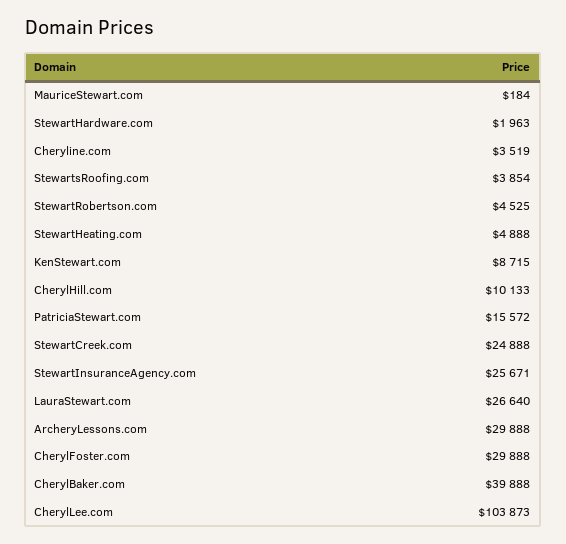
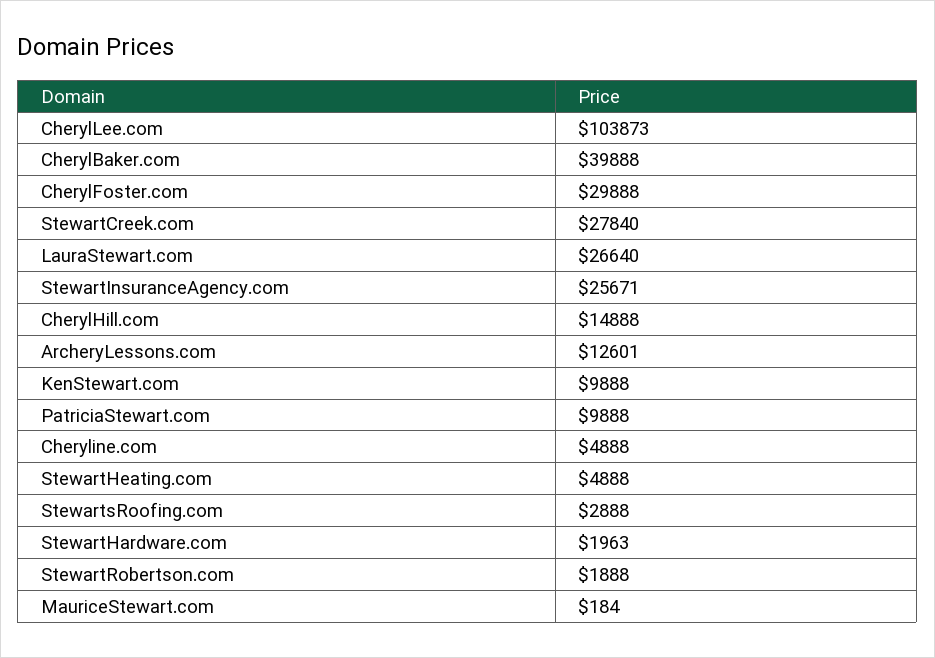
Cheryline.com: 3519 -> 4888
StewartsRoofing.com: 3854 -> 2888
StewartRobertson.com: 4525 -> 1888
KenStewart.com: 8715 -> 9888
CherylHill.com: 10133 -> 14888
PatriciaStewart.com: 15572 -> 9888
StewartCreek.com: 24888 -> 27840
ArcheryLessons.com: 29888 -> 12601

